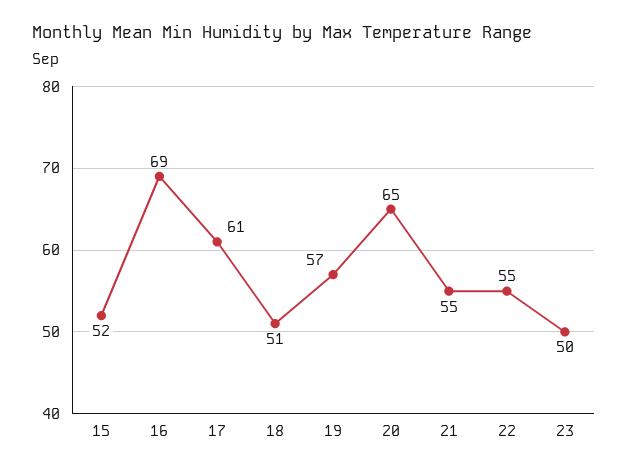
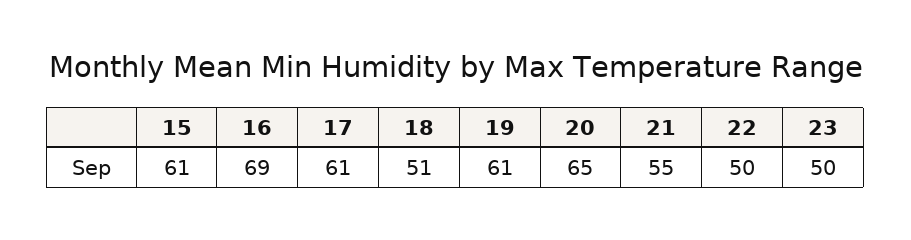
15: 52 -> 61
19: 57 -> 61
22: 55 -> 50

